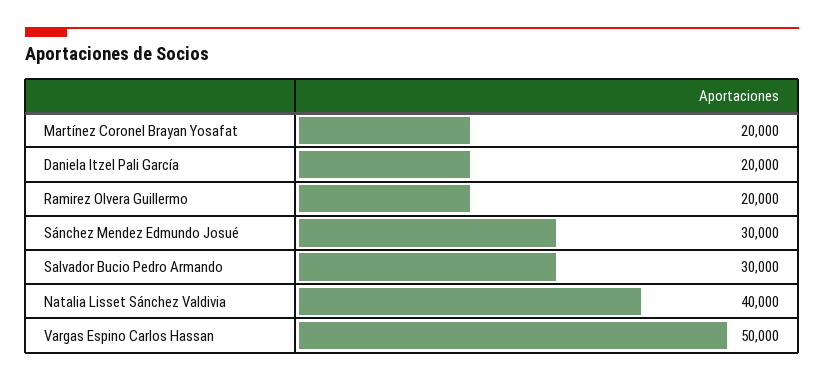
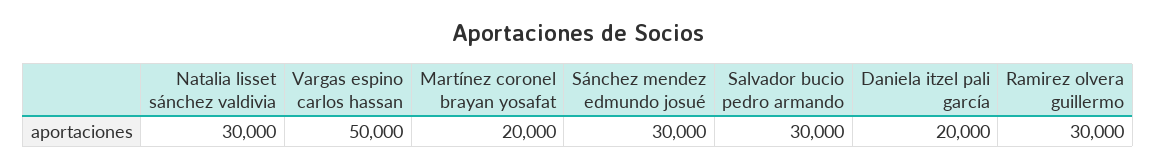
Ramirez Olvera Guillermo: 20000 -> 30000
Natalia Lisset Sánchez Valdivia: 40000 -> 30000

